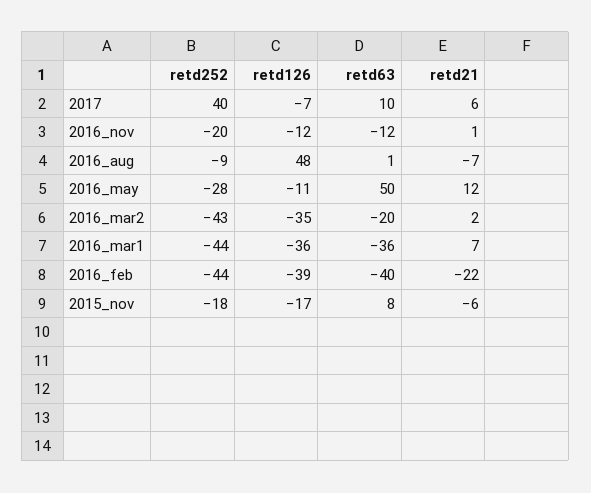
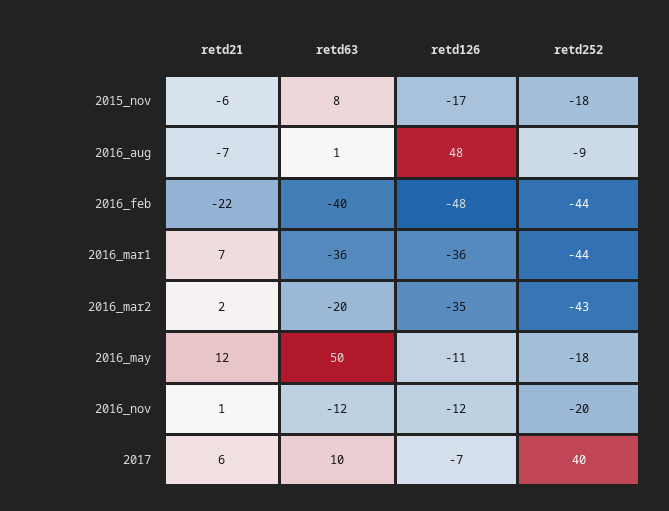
retd252, 2016_may: -28 -> -18
retd126, 2016_feb: -39 -> -48

